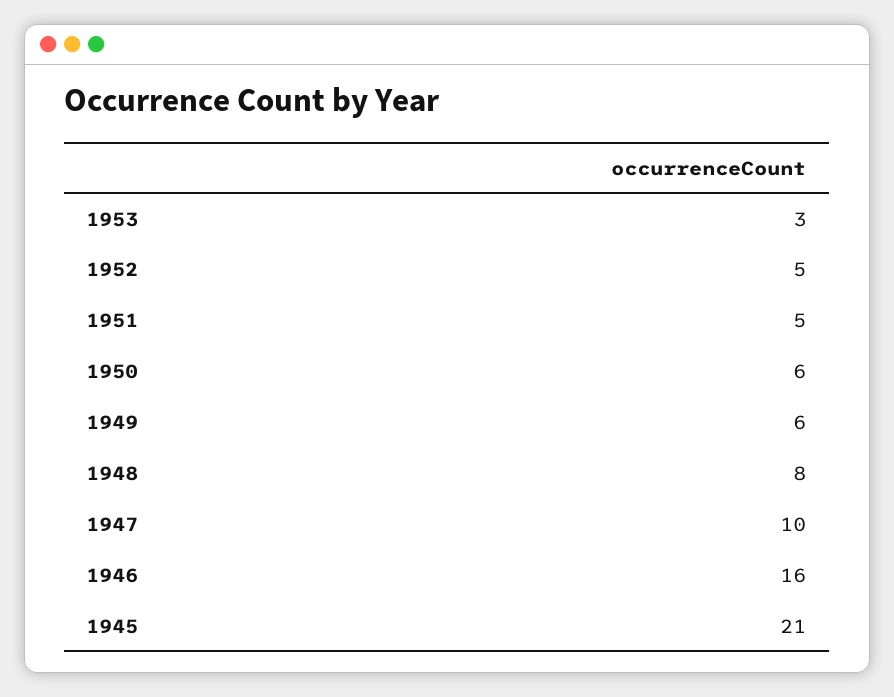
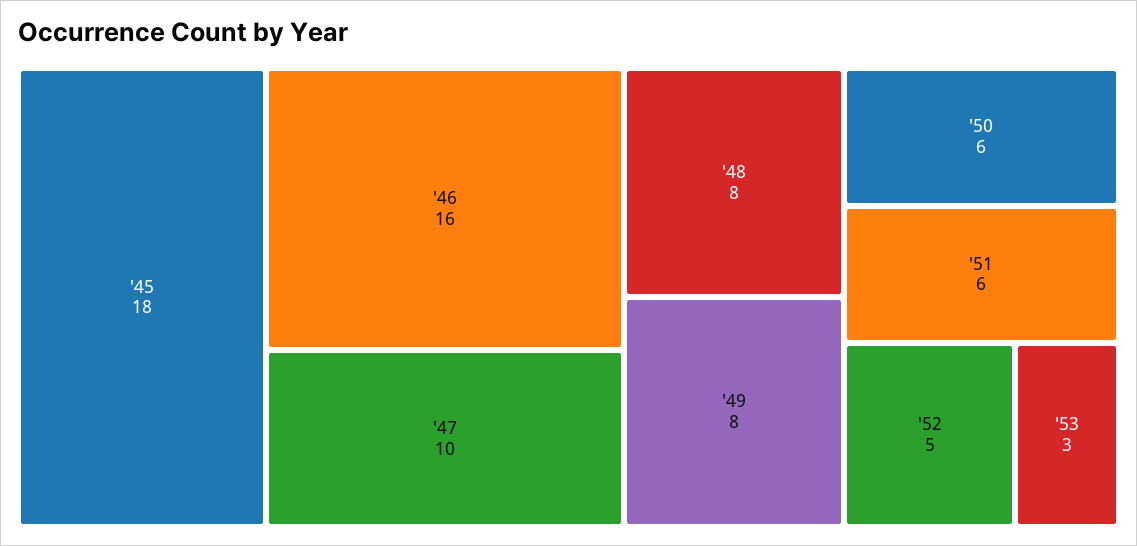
1951: 5 -> 6
1949: 6 -> 8
1945: 21 -> 18

